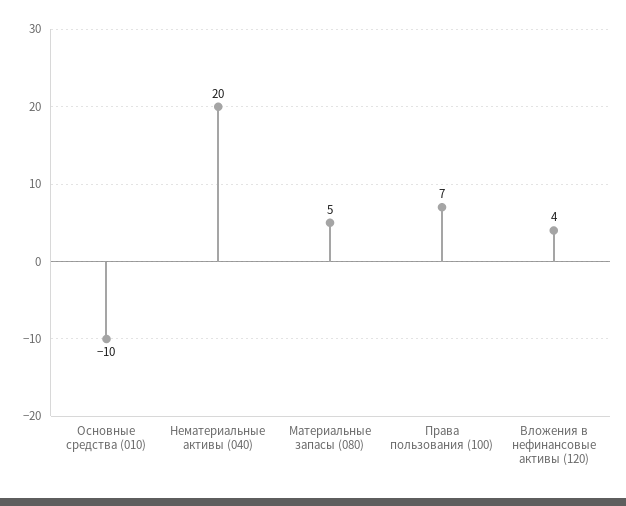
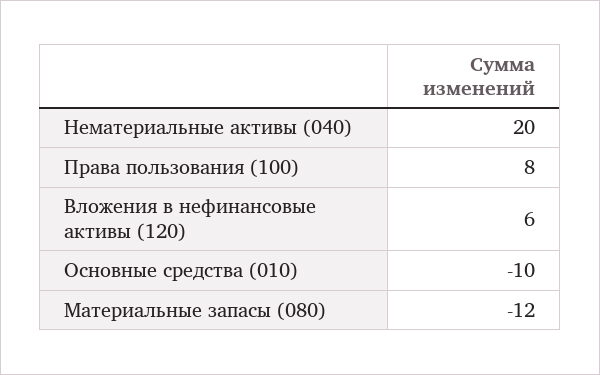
Материальные запасы (080): 5 -> -12
Права пользования (100): 7 -> 8
Вложения в нефинансовые активы (120): 4 -> 6

